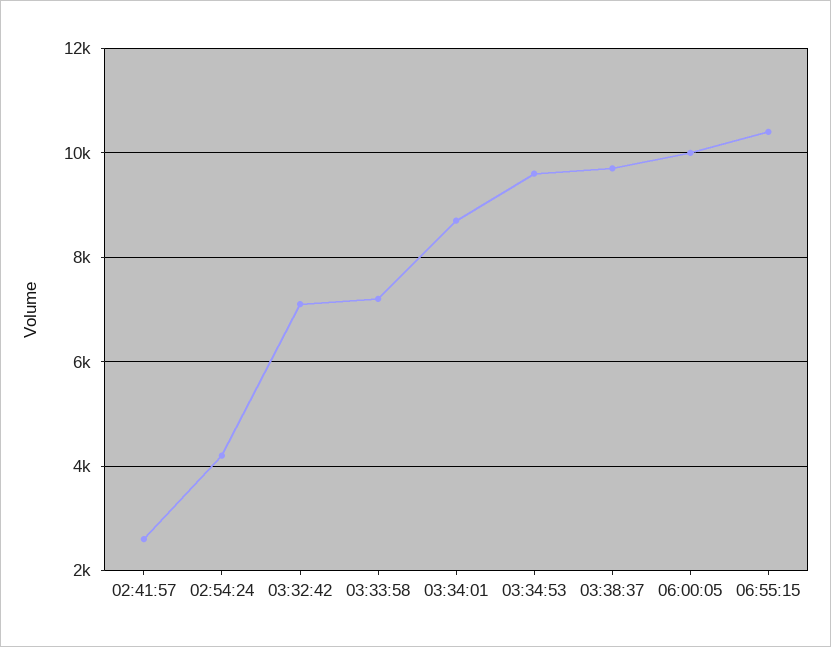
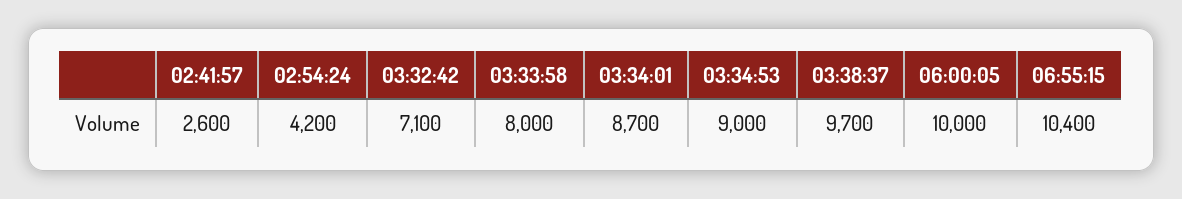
03:33:58: 7200 -> 8000
03:34:53: 9600 -> 9000

